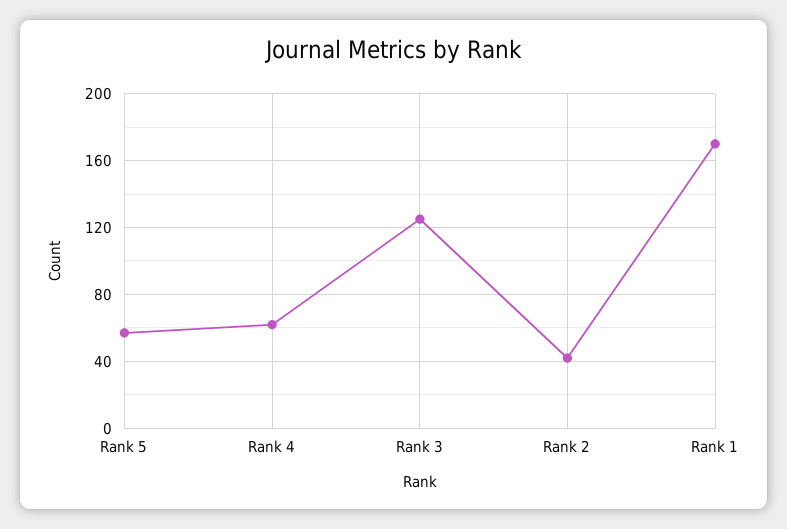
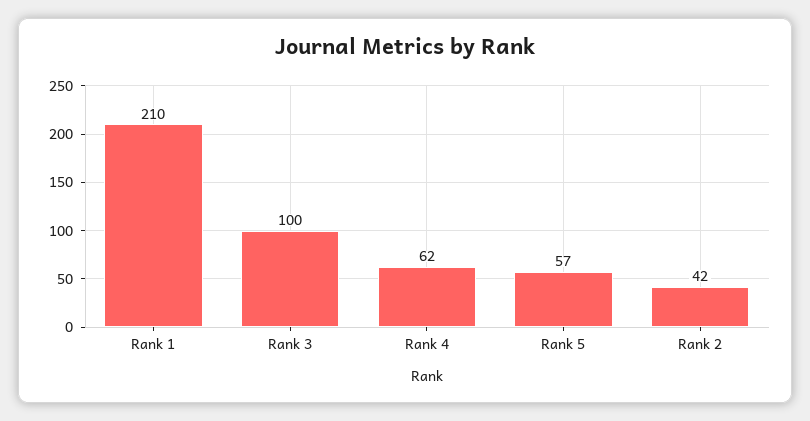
Rank 3: 125 -> 100
Rank 1: 170 -> 210

